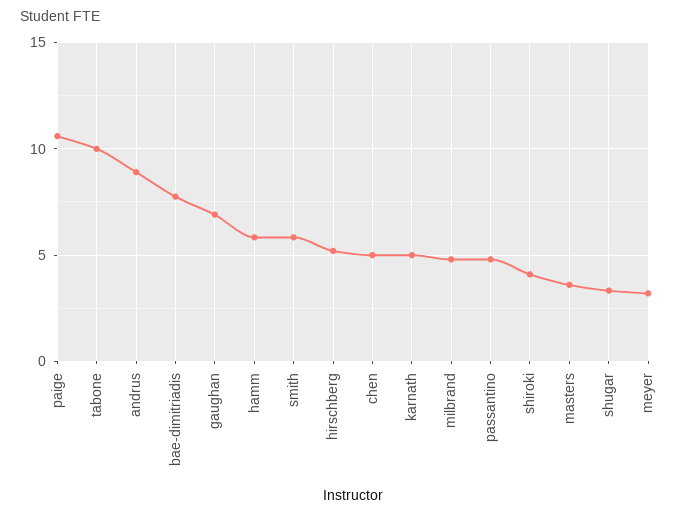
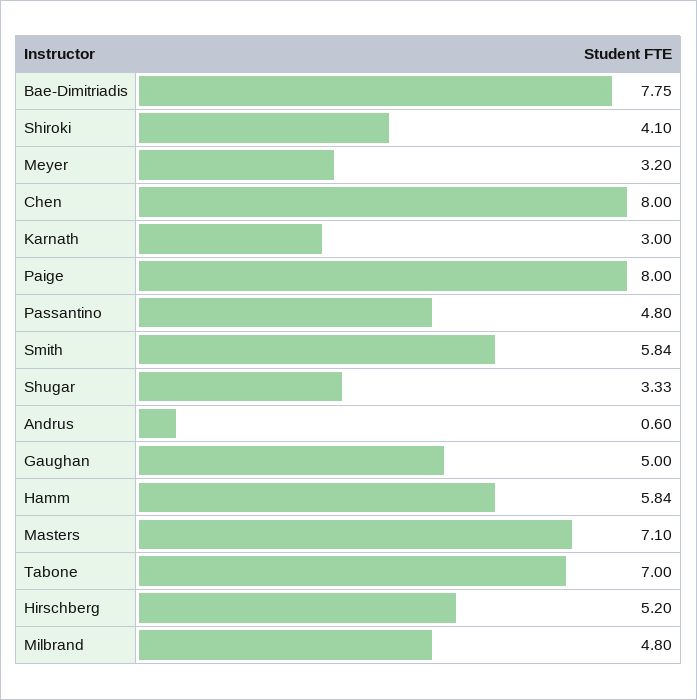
paige: 10.5 -> 8
tabone: 10 -> 7
andrus: 9 -> 0.6
gaughan: 7 -> 5
chen: 5 -> 8
karnath: 5 -> 3
masters: 3.5 -> 7.1

